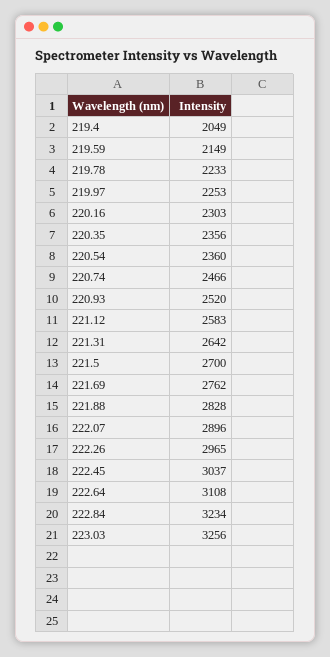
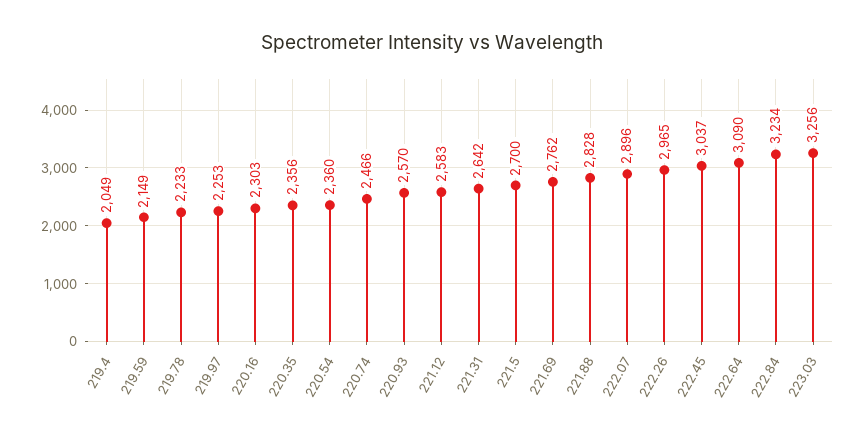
220.93: 2520 -> 2570
222.64: 3108 -> 3090

